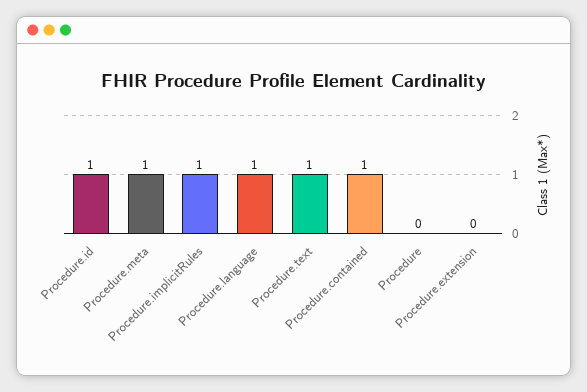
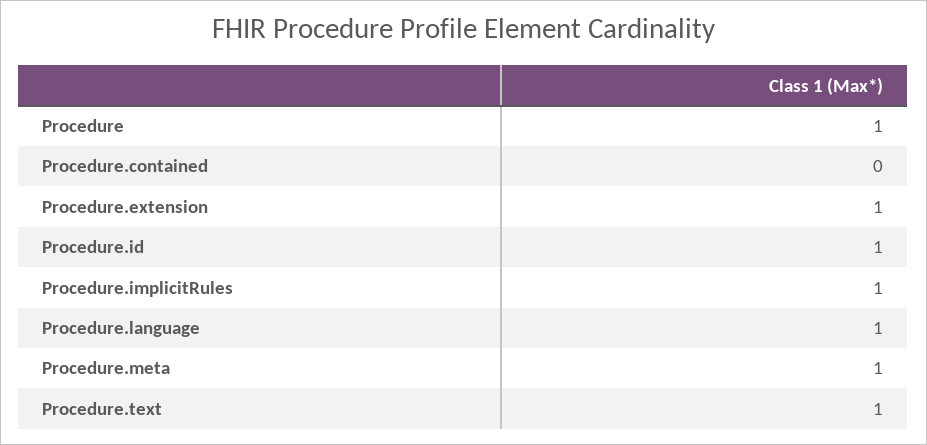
Procedure.contained: 1 -> 0
Procedure: 0 -> 1
Procedure.extension: 0 -> 1

